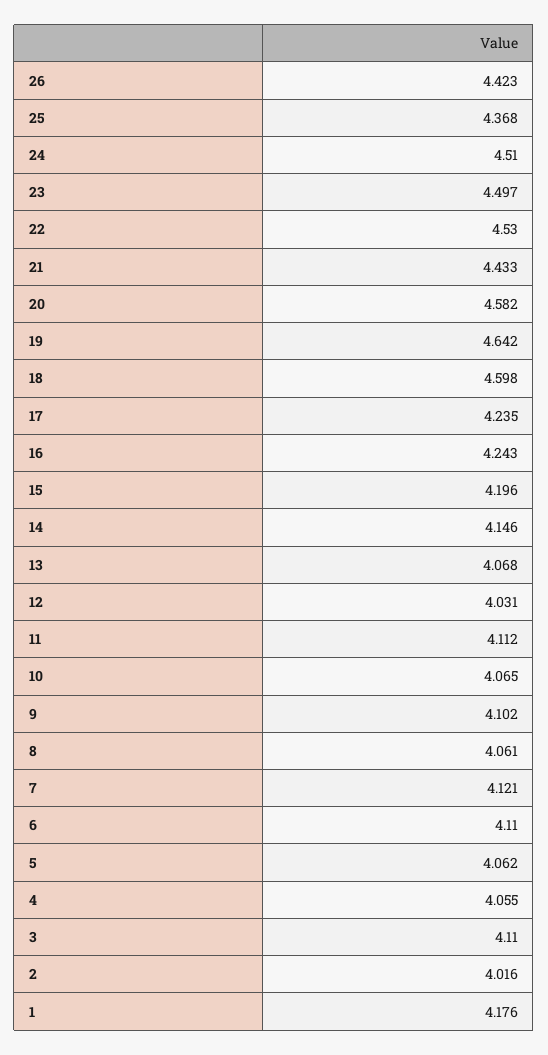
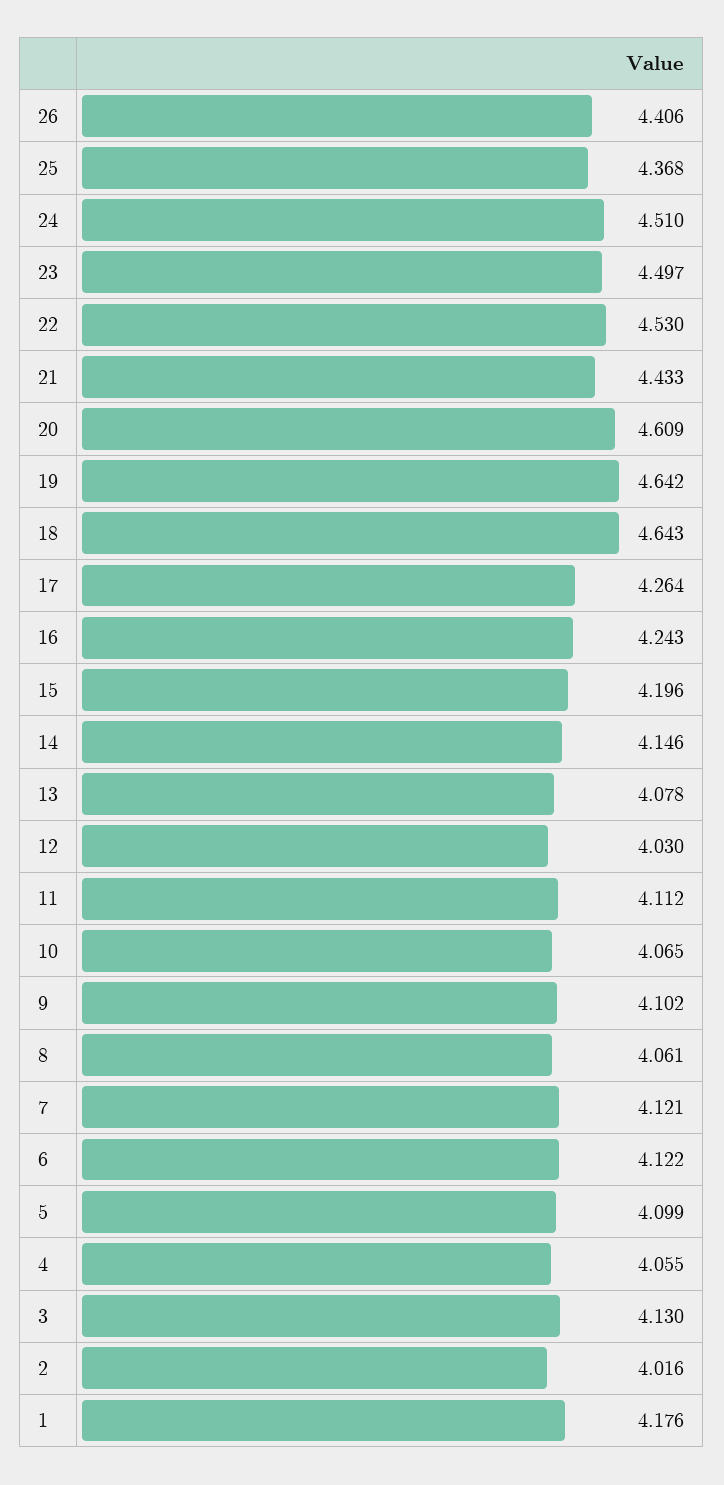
26: 4.423 -> 4.406
20: 4.582 -> 4.609
18: 4.598 -> 4.643
17: 4.235 -> 4.264
13: 4.068 -> 4.078
12: 4.031 -> 4.03
6: 4.11 -> 4.122
5: 4.062 -> 4.099
3: 4.11 -> 4.13

